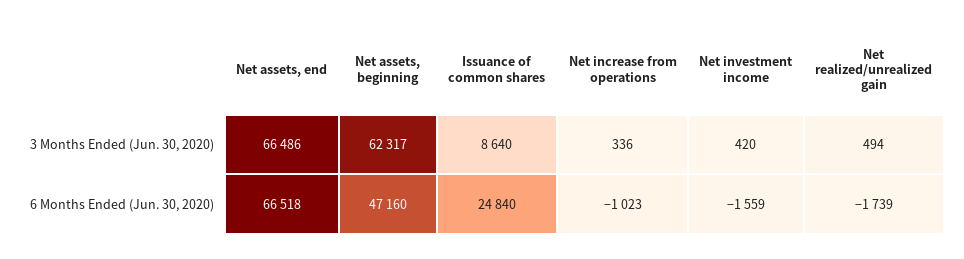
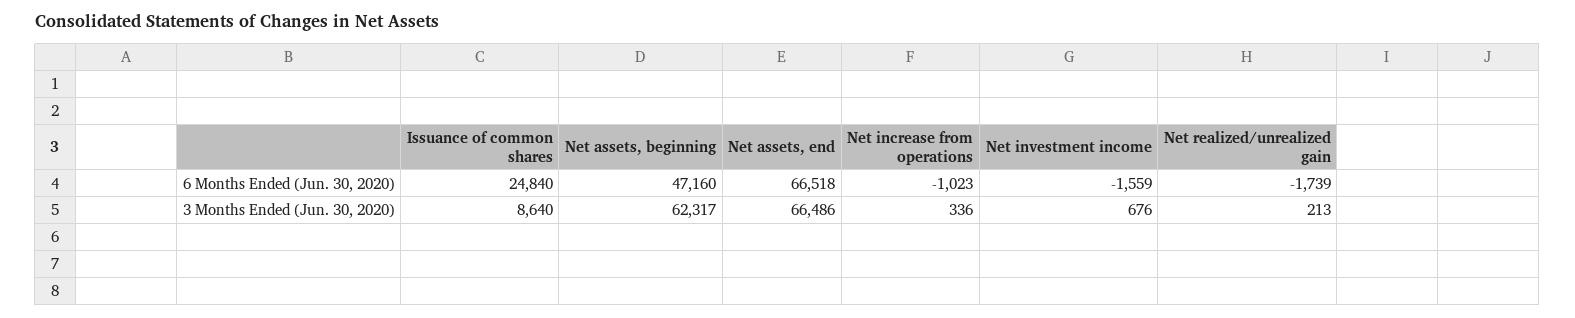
Net investment income, 3 Months Ended (Jun. 30, 2020): 420 -> 676
Net realized/unrealized gain, 3 Months Ended (Jun. 30, 2020): 494 -> 213

